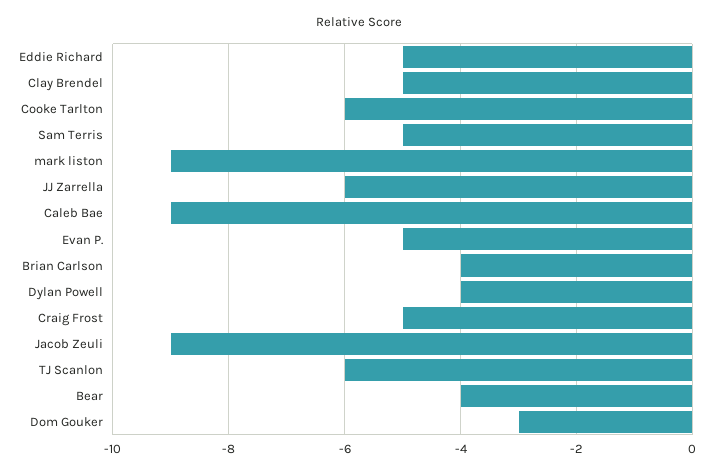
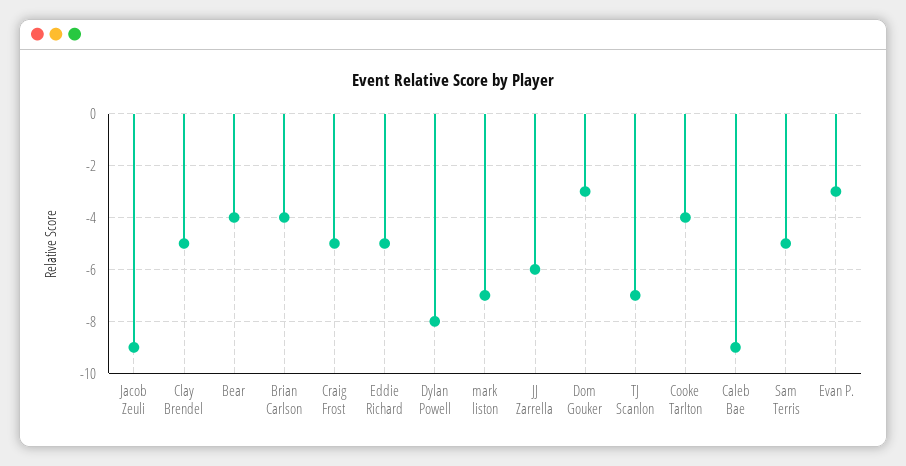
Cooke Tarlton: -6 -> -4
mark liston: -9 -> -7
Evan P.: -5 -> -3
Dylan Powell: -4 -> -8
TJ Scanlon: -6 -> -7

